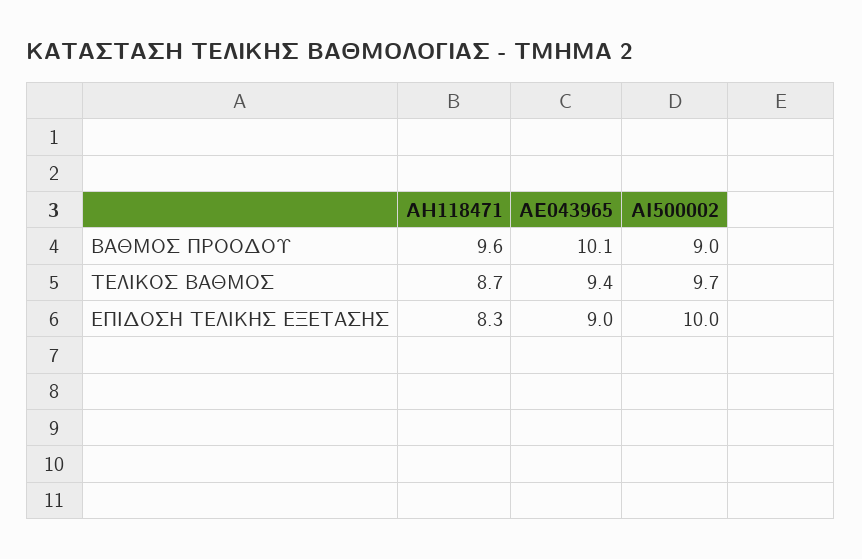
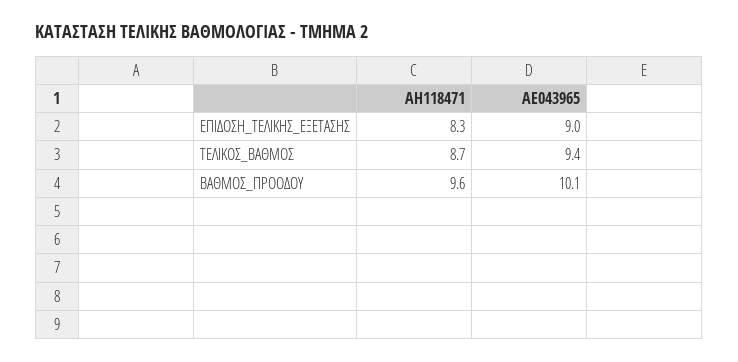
ΑΙ500002, ΒΑΘΜΟΣ ΠΡΟΟΔΟΥ: 9 -> none
ΑΙ500002, ΤΕΛΙΚΟΣ ΒΑΘΜΟΣ: 9.7 -> none
ΑΙ500002, ΕΠΙΔΟΣΗ ΤΕΛΙΚΗΣ ΕΞΕΤΑΣΗΣ: 10 -> none

